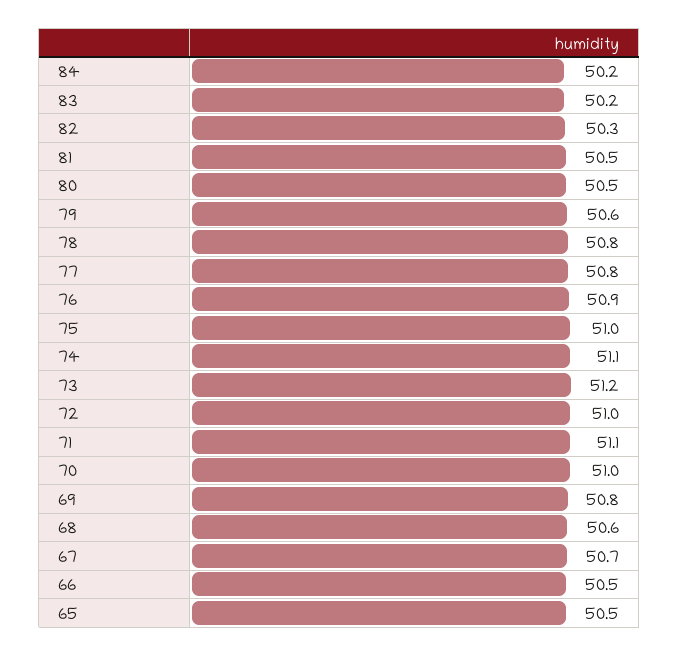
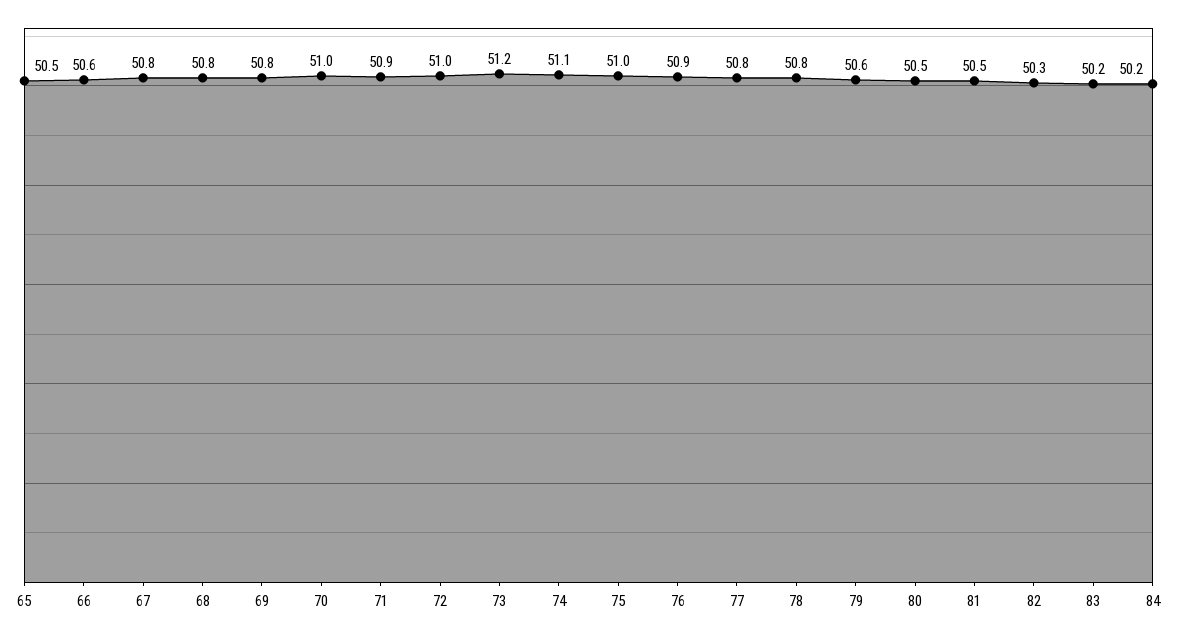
71: 51.1 -> 50.9
68: 50.6 -> 50.8
67: 50.7 -> 50.8
66: 50.5 -> 50.6

